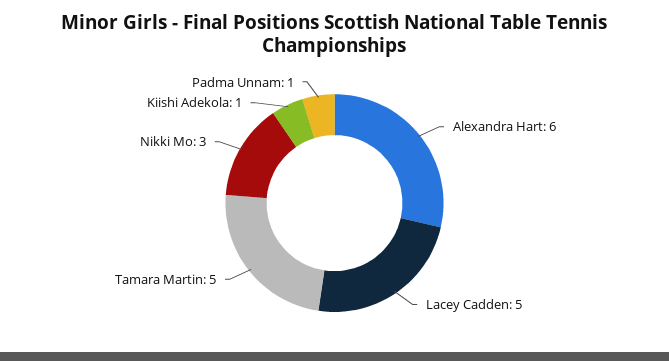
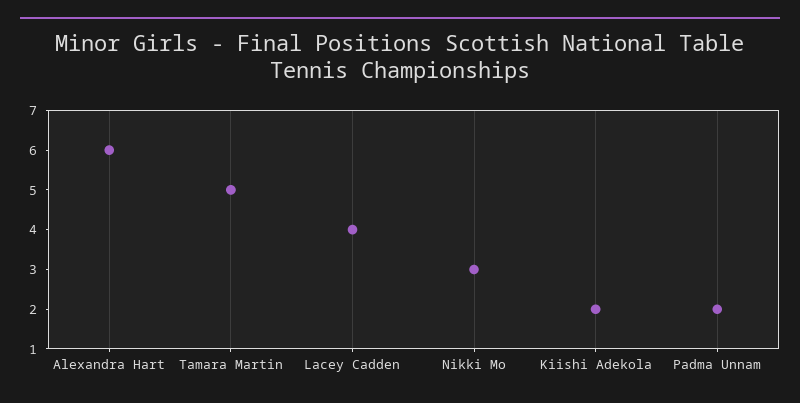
Lacey Cadden: 5 -> 4
Kiishi Adekola: 1 -> 2
Padma Unnam: 1 -> 2

